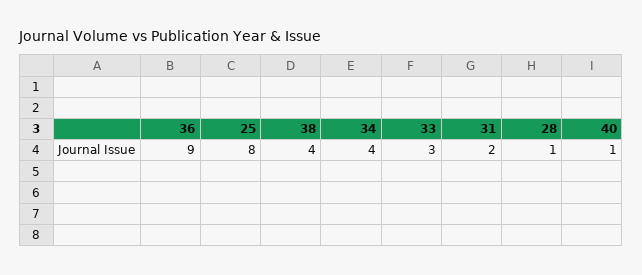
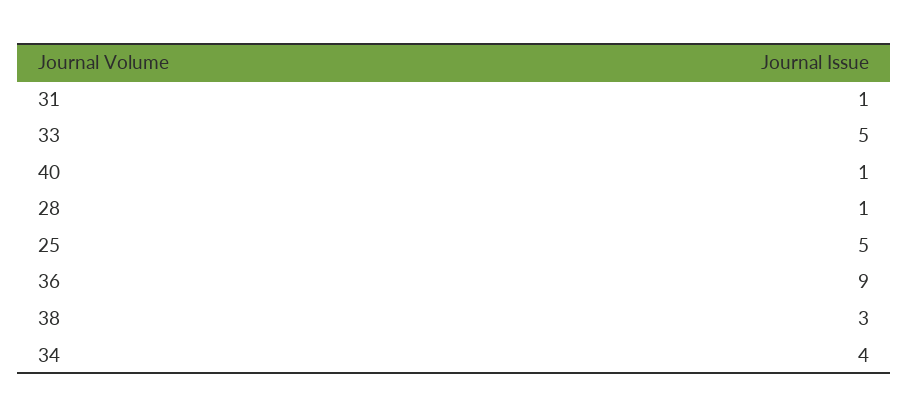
25: 8 -> 5
38: 4 -> 3
33: 3 -> 5
31: 2 -> 1

